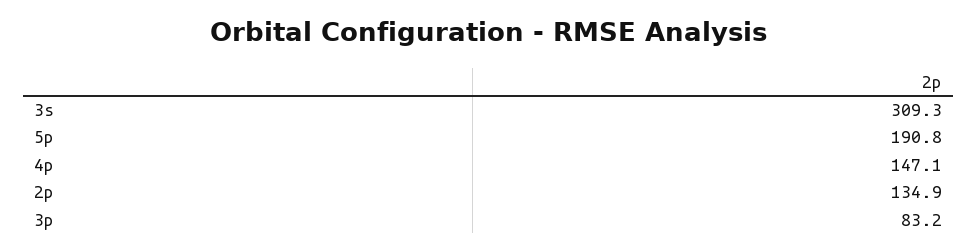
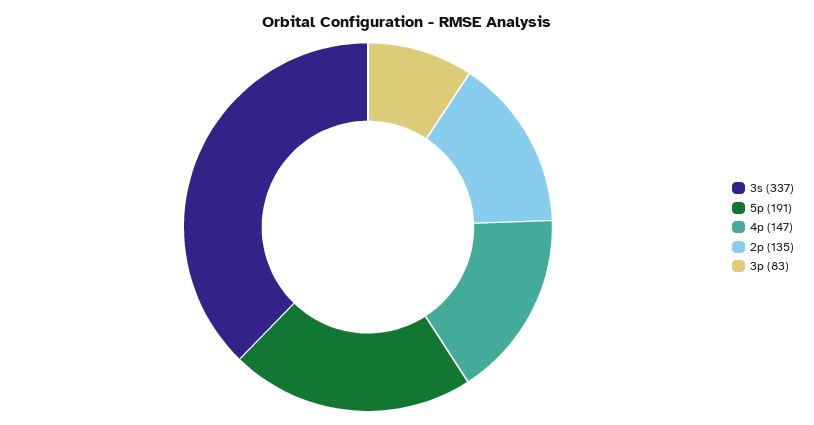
3s: 309.3 -> 337

